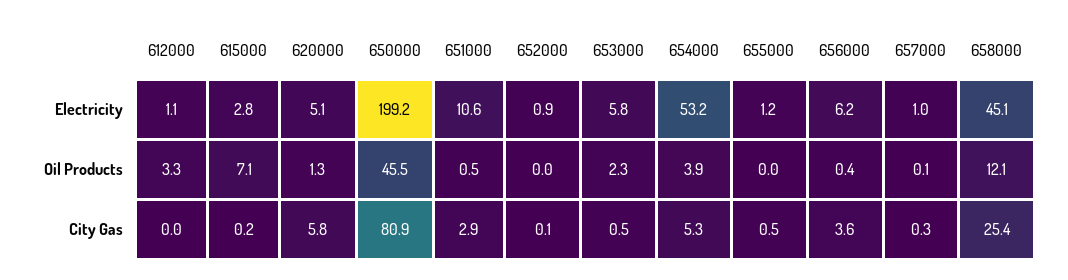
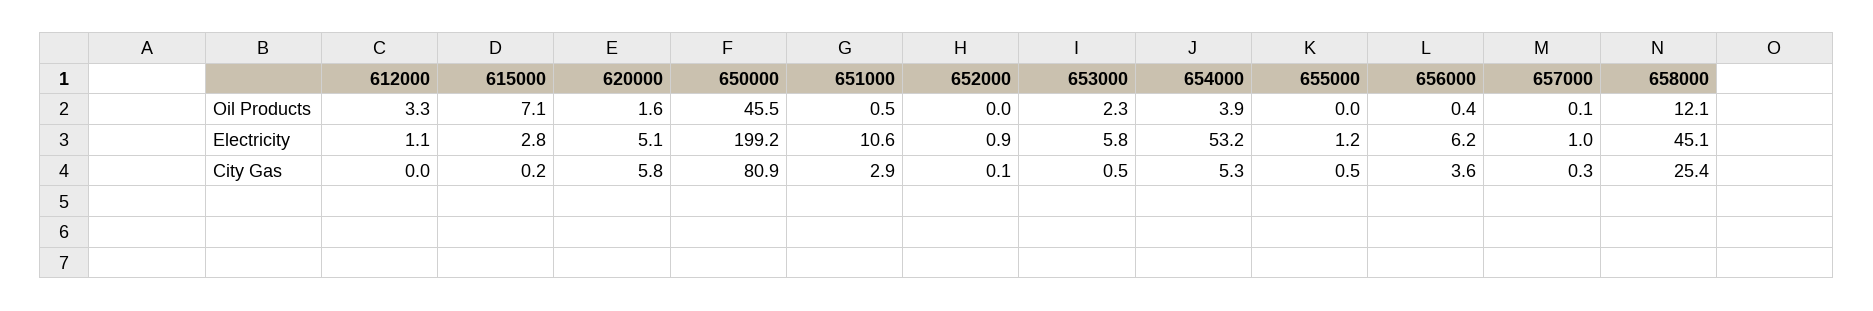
620000, Oil Products: 1.3 -> 1.6

